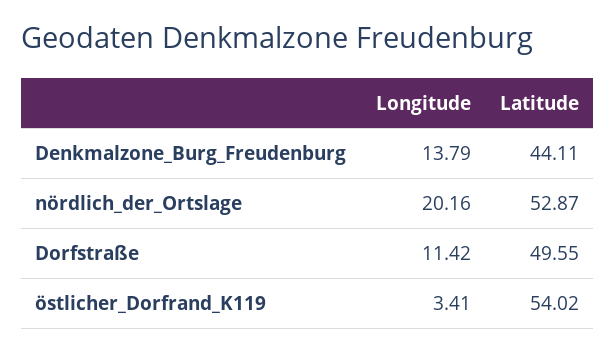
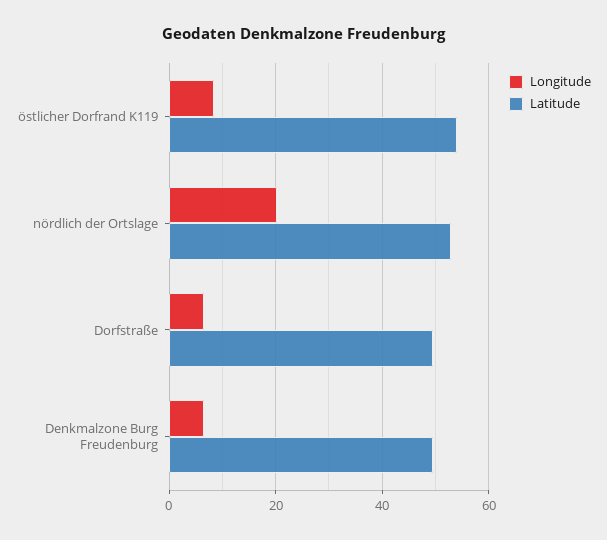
Longitude, Denkmalzone_Burg_Freudenburg: 13.79 -> 6
Latitude, Denkmalzone_Burg_Freudenburg: 44.11 -> 50
Longitude, Dorfstraße: 11.42 -> 6
Longitude, östlicher_Dorfrand_K119: 3.41 -> 8

